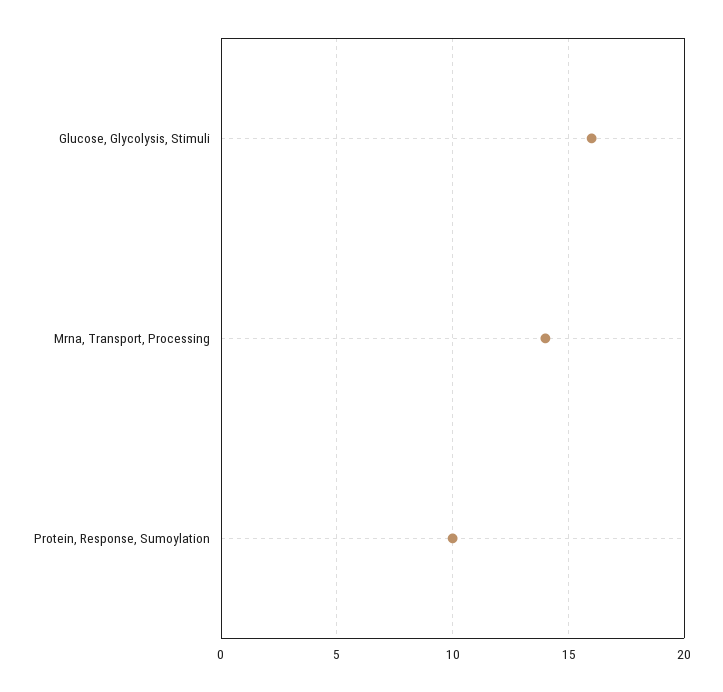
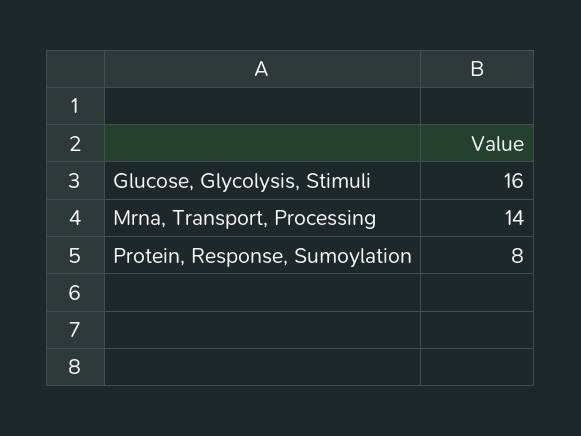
Protein, Response, Sumoylation: 10 -> 8

